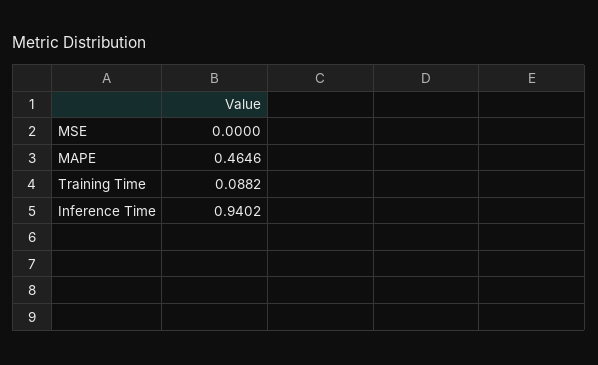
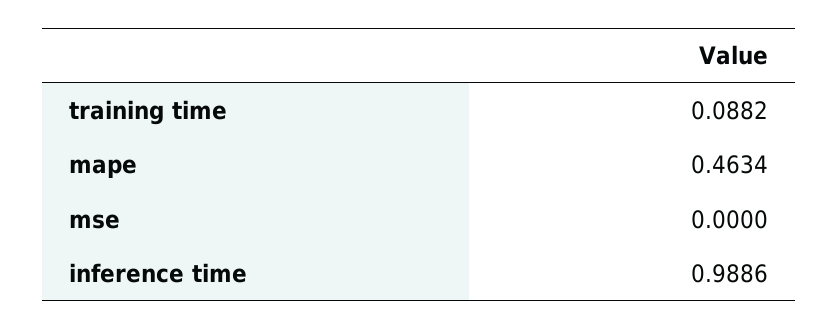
MAPE: 0.4646 -> 0.4634
Inference Time: 0.9402 -> 0.9886

